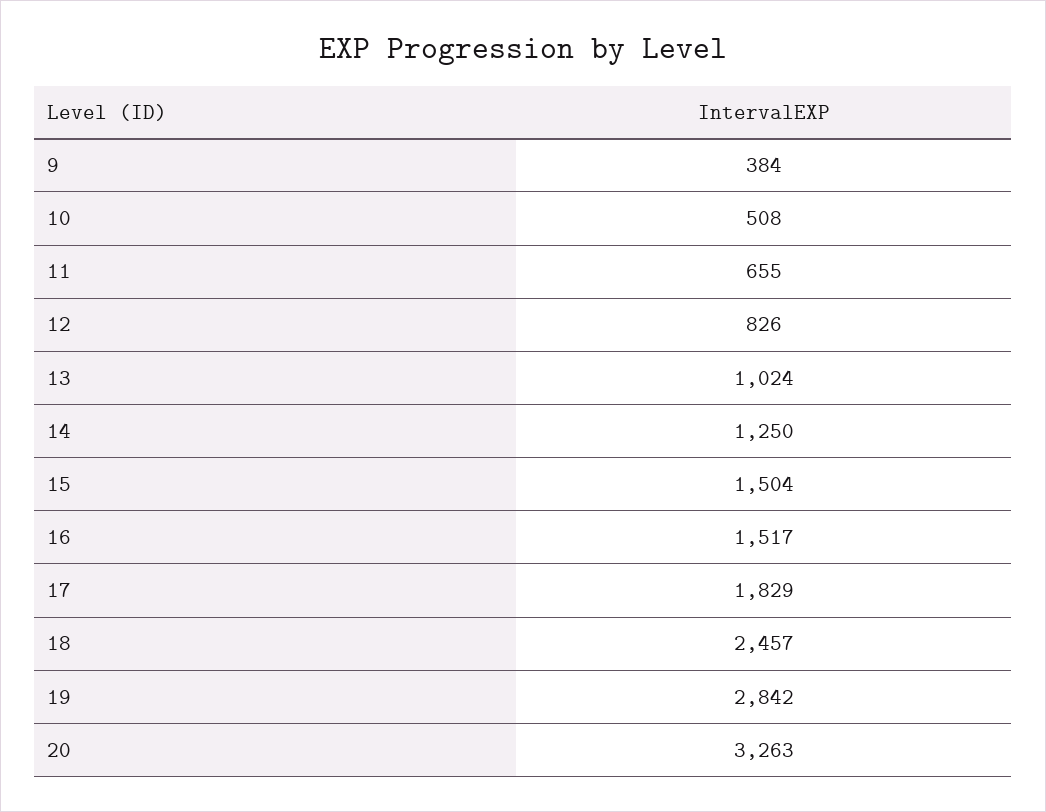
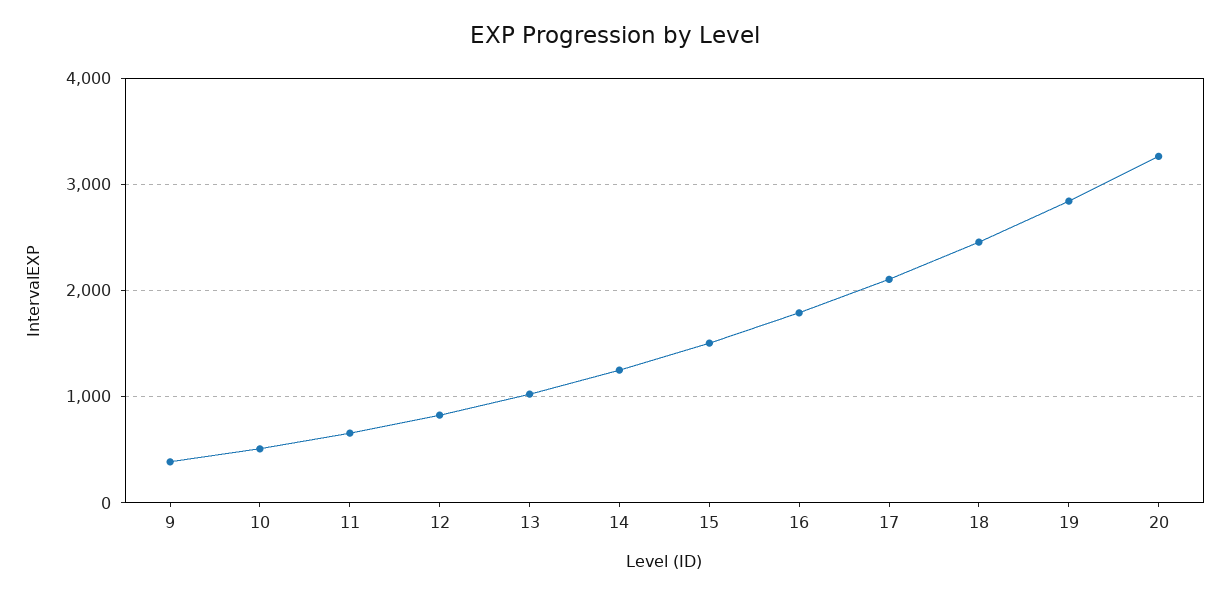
16: 1517 -> 1800
17: 1829 -> 2100

